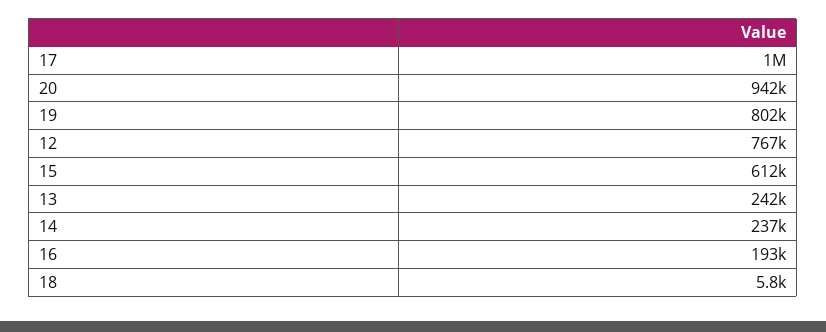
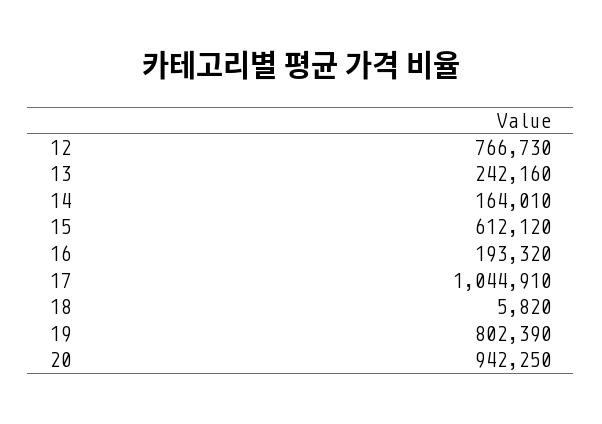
14: 237000 -> 164010

